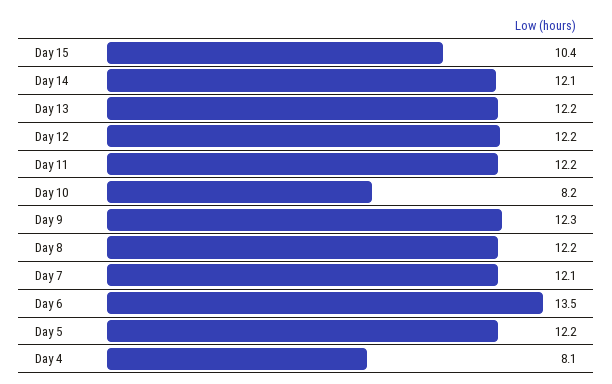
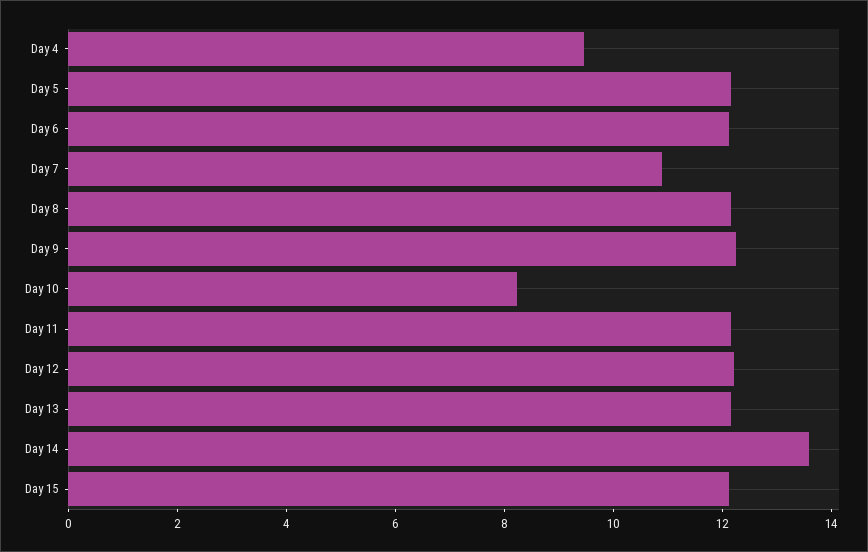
Day 15: 10.4 -> 12
Day 14: 12.1 -> 13.5
Day 7: 12.1 -> 11
Day 6: 13.5 -> 12
Day 4: 8.1 -> 9.5

